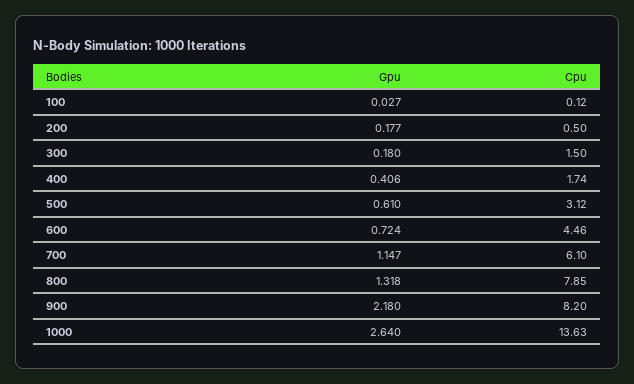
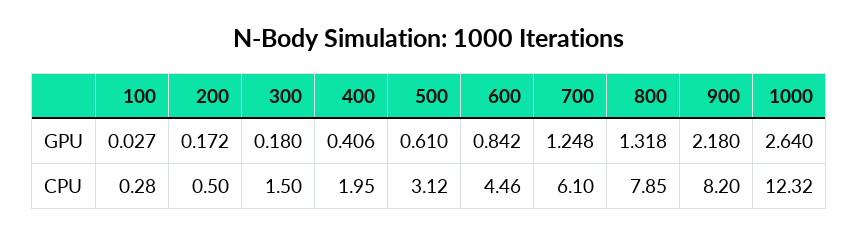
Cpu, 100: 0.12 -> 0.28
Gpu, 200: 0.177 -> 0.172
Cpu, 400: 1.74 -> 1.95
Gpu, 600: 0.724 -> 0.842
Gpu, 700: 1.147 -> 1.248
Cpu, 1000: 13.63 -> 12.32

